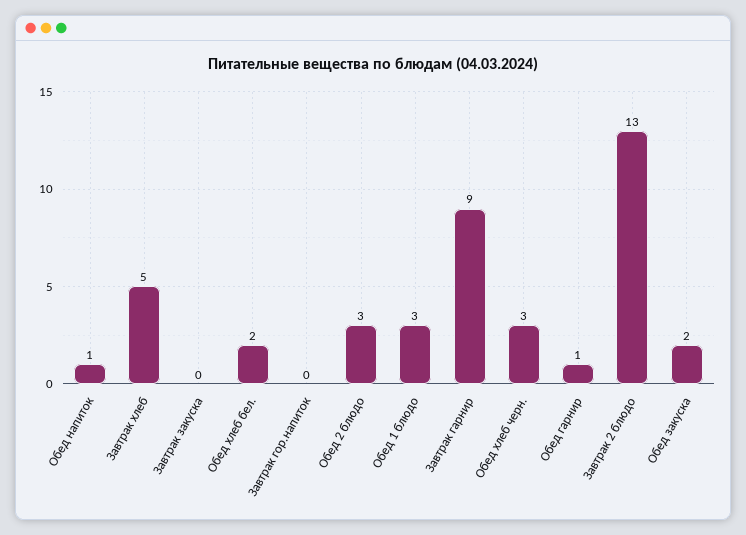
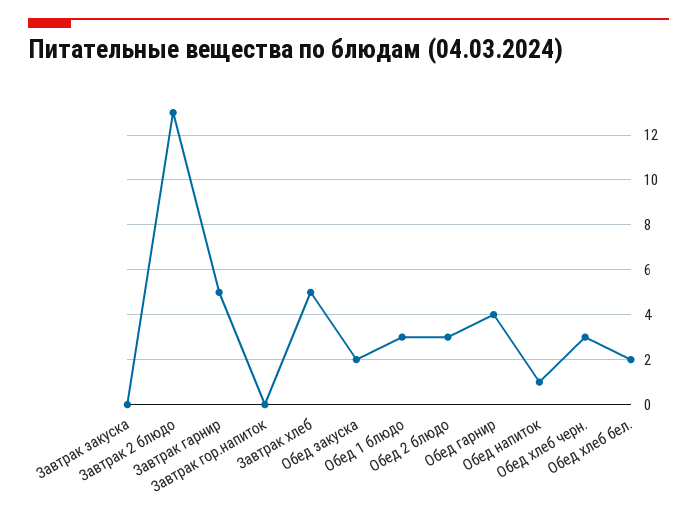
Завтрак гарнир: 9 -> 5
Обед гарнир: 1 -> 4

